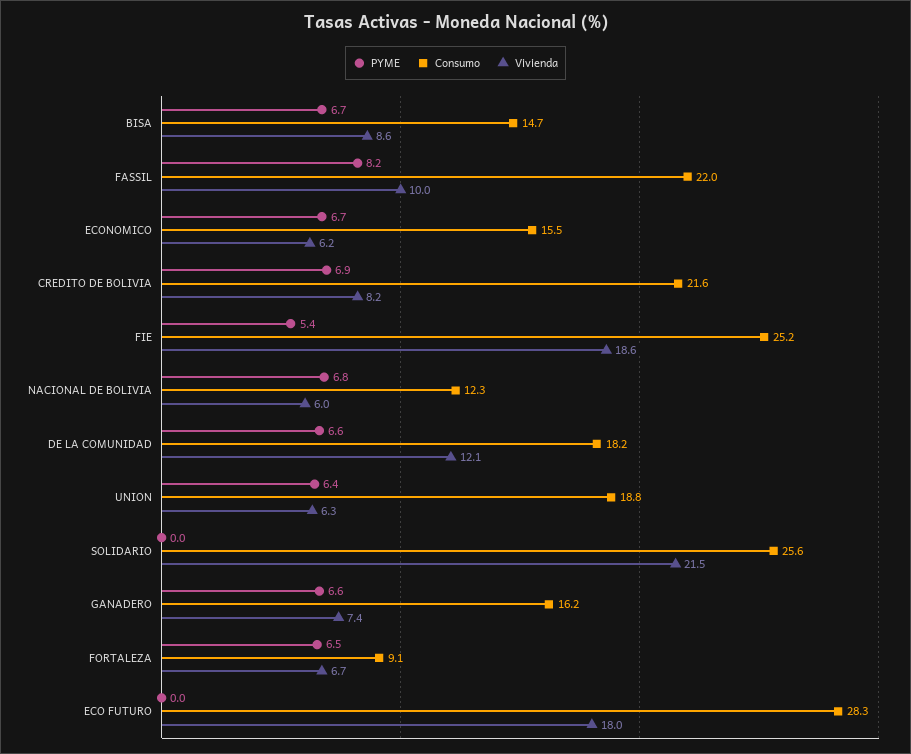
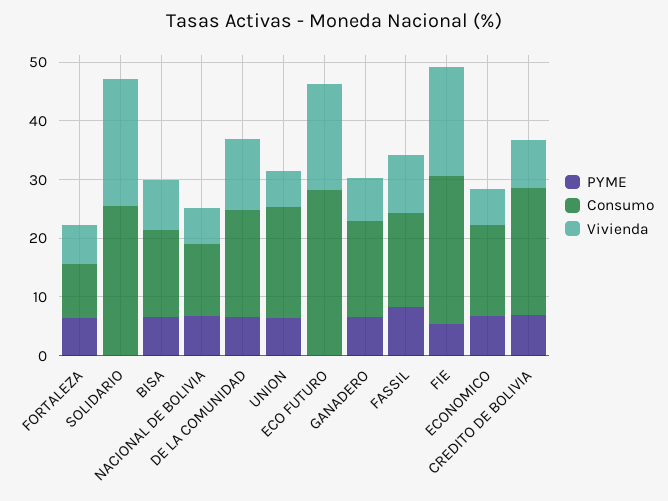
Consumo, FASSIL: 22 -> 16

